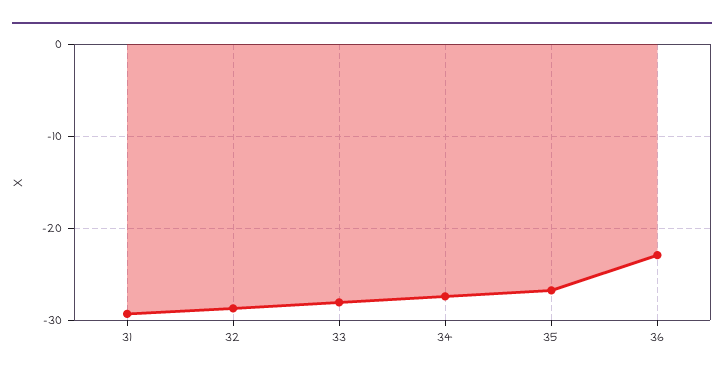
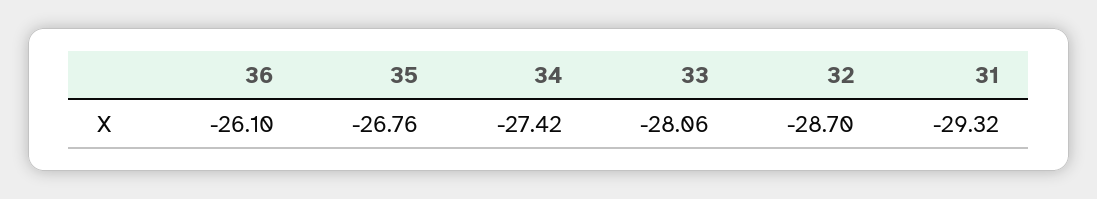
36: -23 -> -26.1

